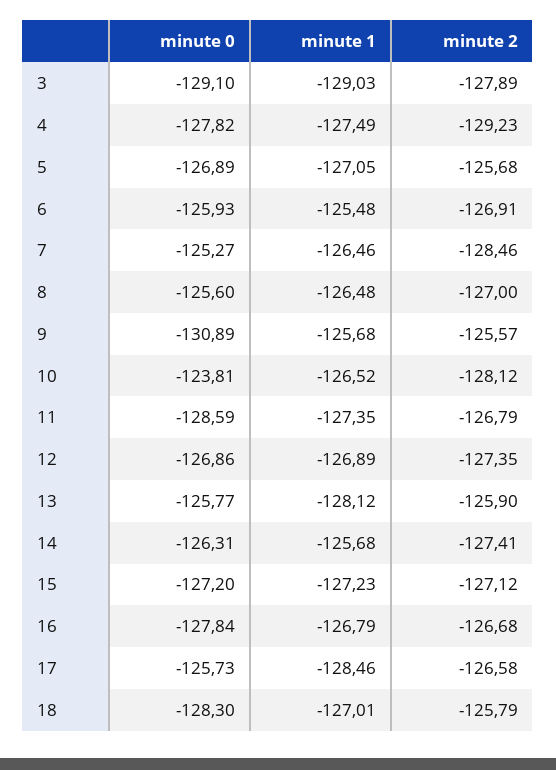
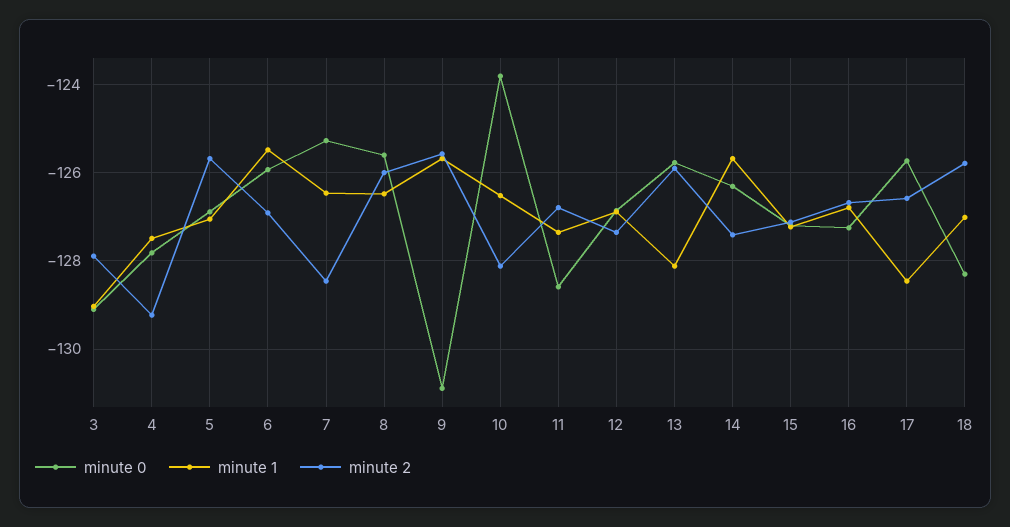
minute 2, 8: -127 -> -126
minute 0, 16: -127.84 -> -127.2

